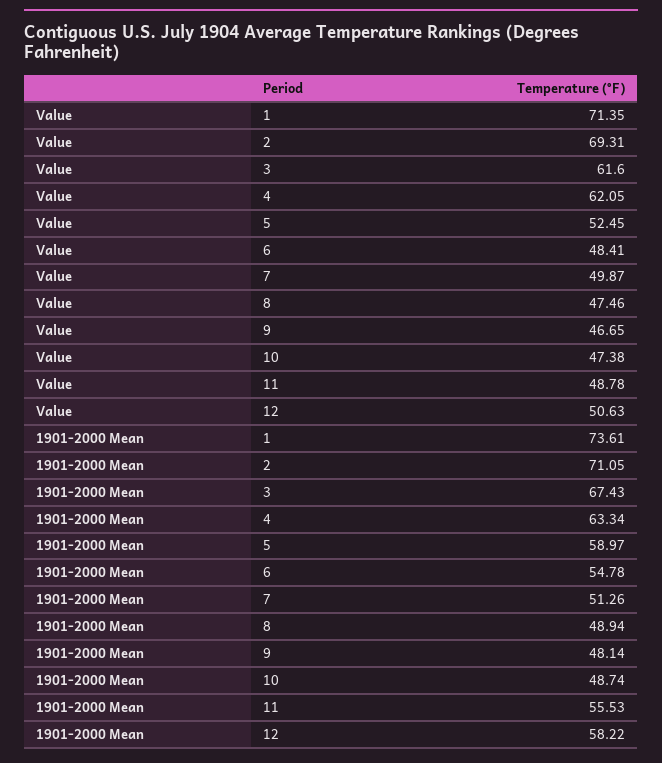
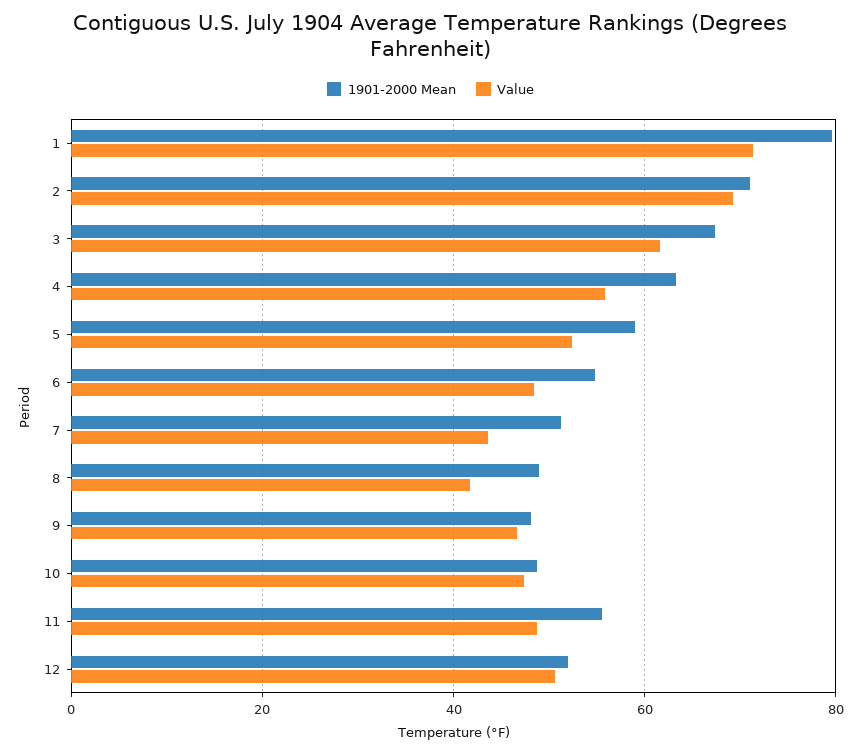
Value, 4: 62.05 -> 56
Value, 7: 49.87 -> 44
Value, 8: 47.46 -> 42
1901-2000 Mean, 1: 73.61 -> 80
1901-2000 Mean, 12: 58.22 -> 52

